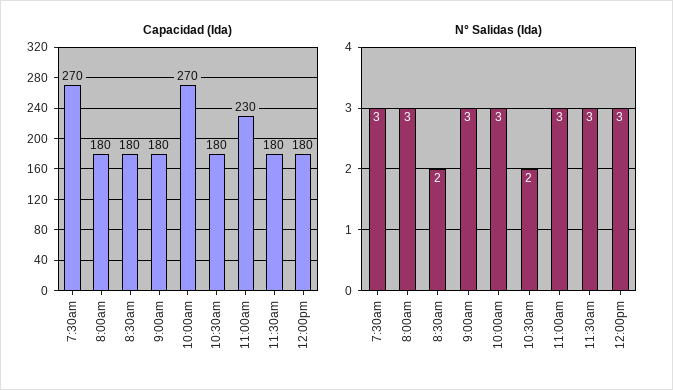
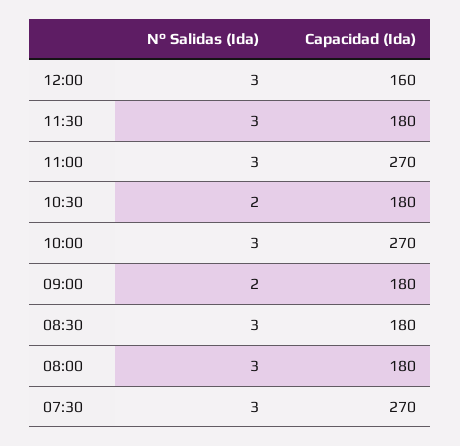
Capacidad (Ida), 11:00am: 230 -> 270
Capacidad (Ida), 12:00pm: 180 -> 160
N° Salidas (Ida), 8:30am: 2 -> 3
N° Salidas (Ida), 9:00am: 3 -> 2

